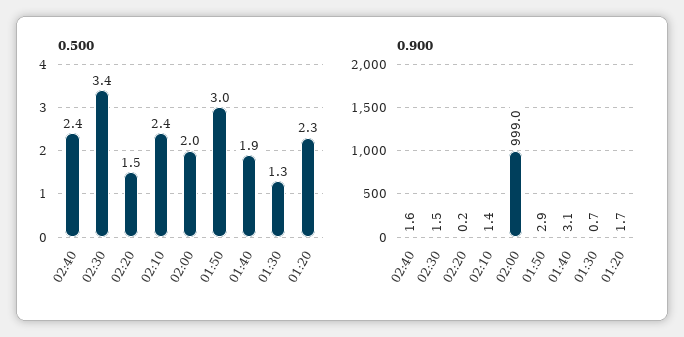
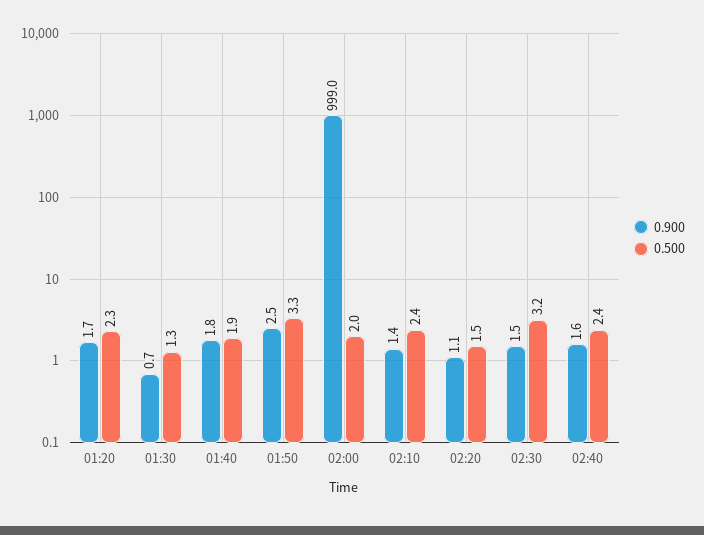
0.500, 02:30: 3.4 -> 3.2
0.500, 01:50: 3 -> 3.3
0.900, 02:20: 0.2 -> 1.1
0.900, 01:50: 2.9 -> 2.5
0.900, 01:40: 3.1 -> 1.8

